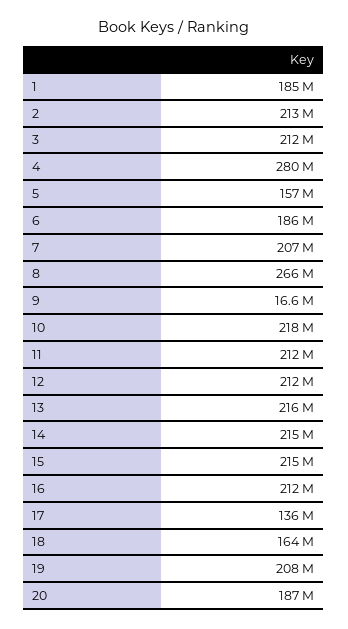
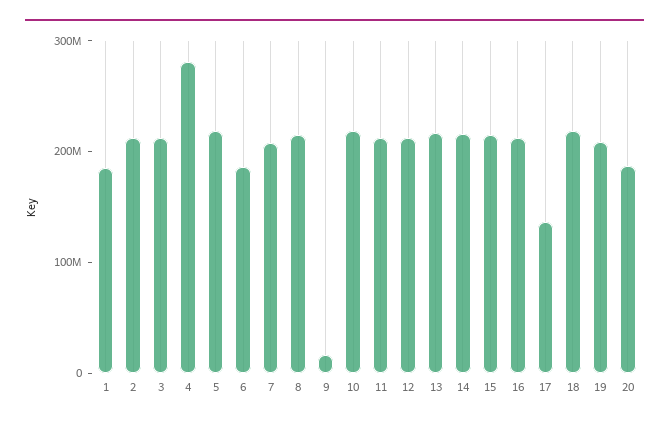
5: 157000000 -> 220000000
8: 266000000 -> 220000000
18: 164000000 -> 220000000

